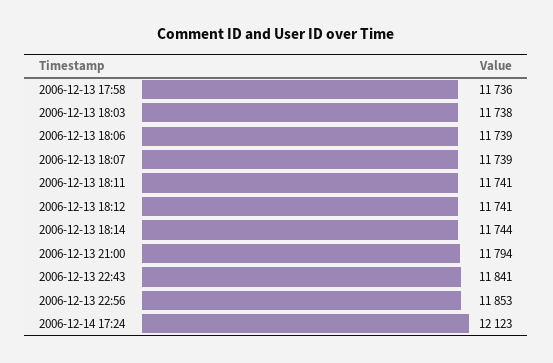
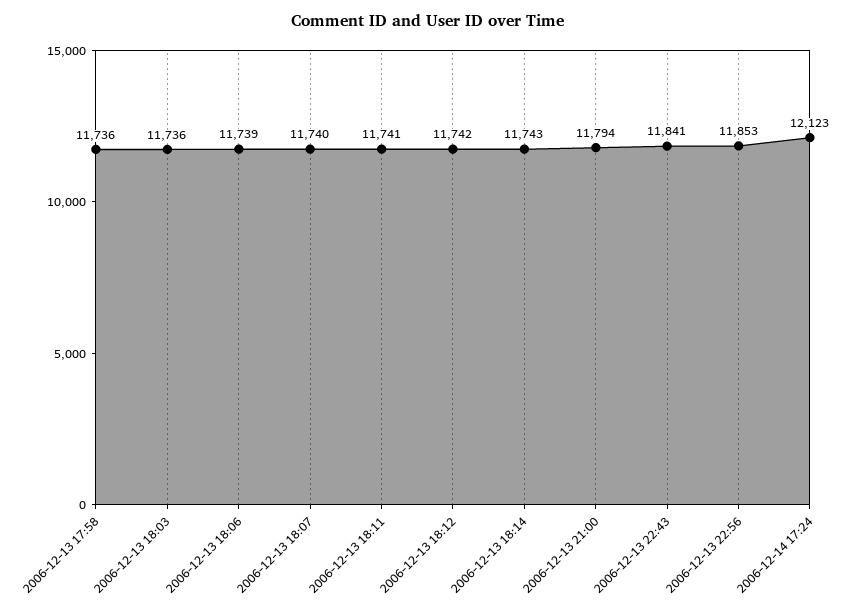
2006-12-13 18:03: 11738 -> 11736
2006-12-13 18:07: 11739 -> 11740
2006-12-13 18:12: 11741 -> 11742
2006-12-13 18:14: 11744 -> 11743

